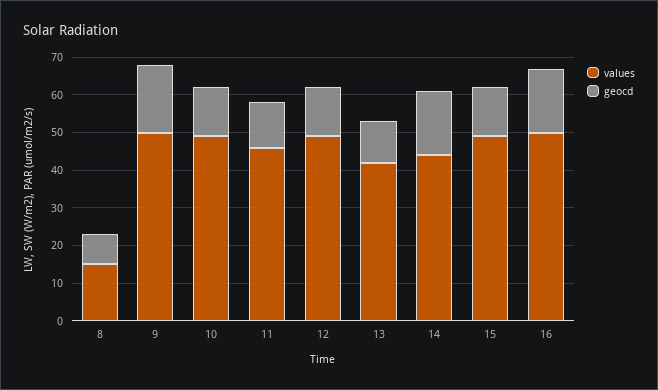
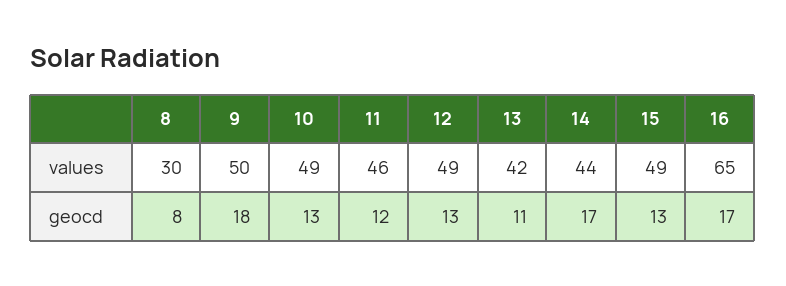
values, 8: 15 -> 30
values, 16: 50 -> 65

